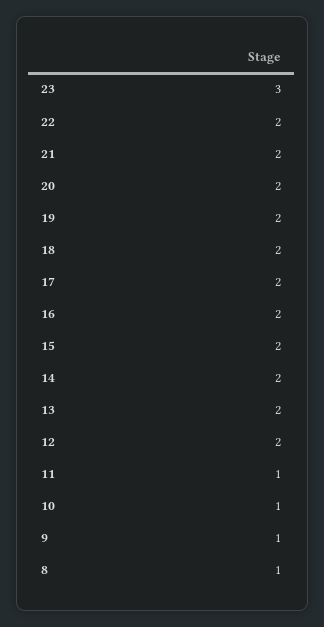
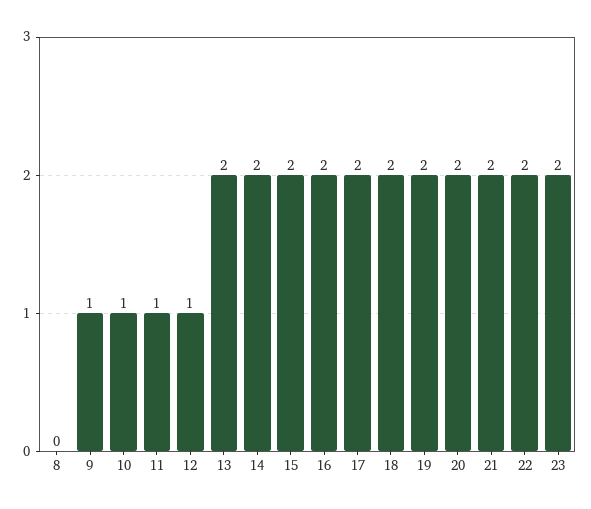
23: 3 -> 2
12: 2 -> 1
8: 1 -> 0

